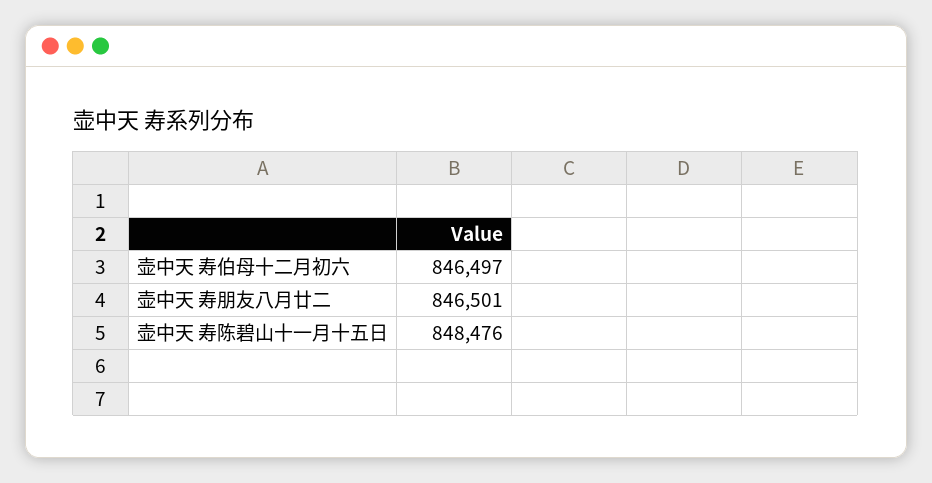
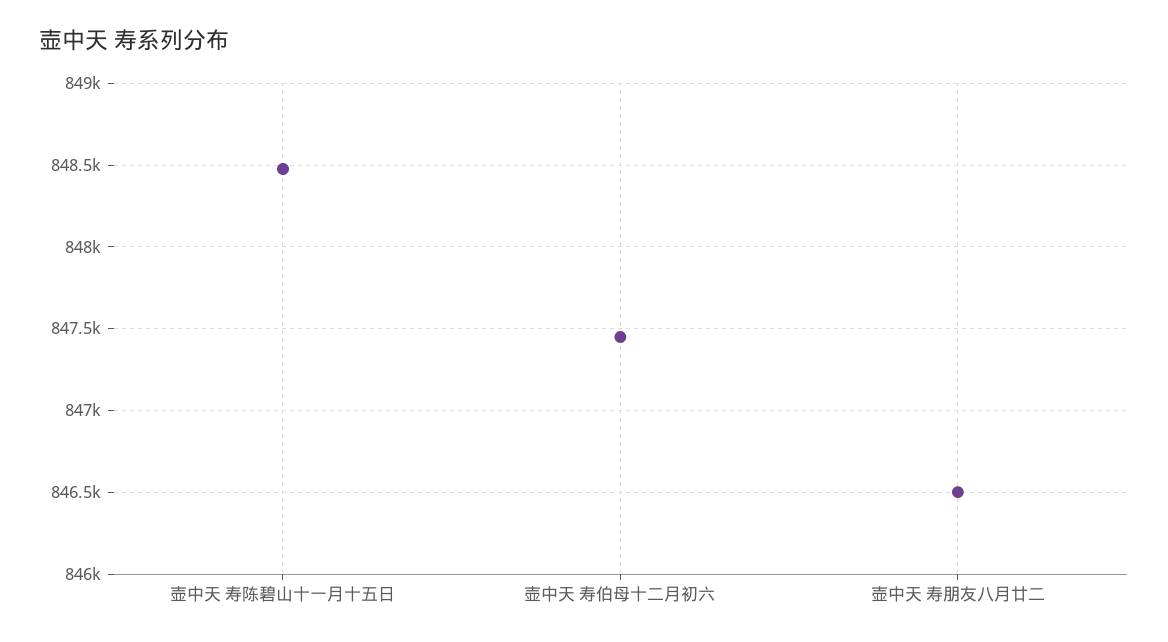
壶中天 寿伯母十二月初六: 846497 -> 847450

